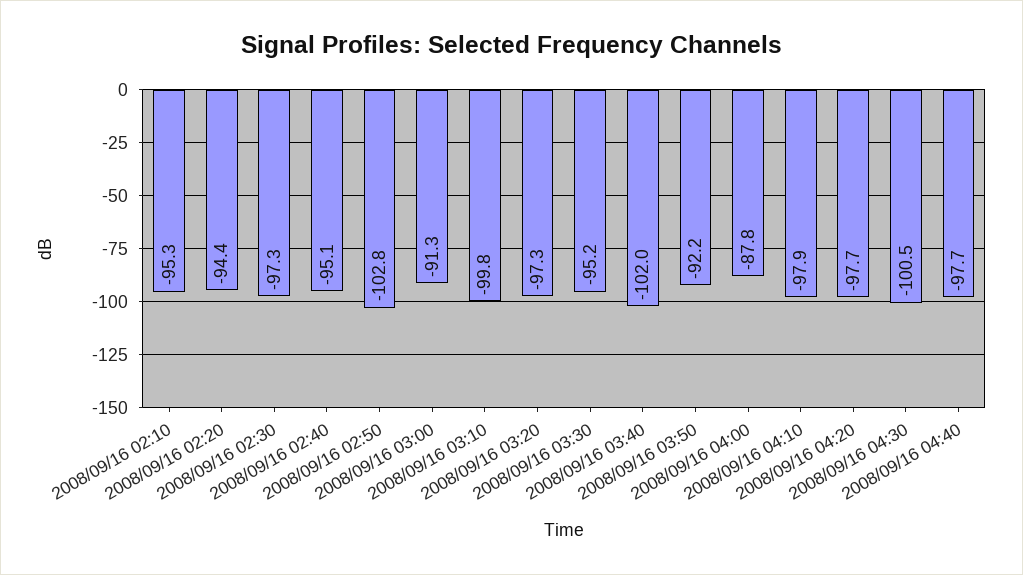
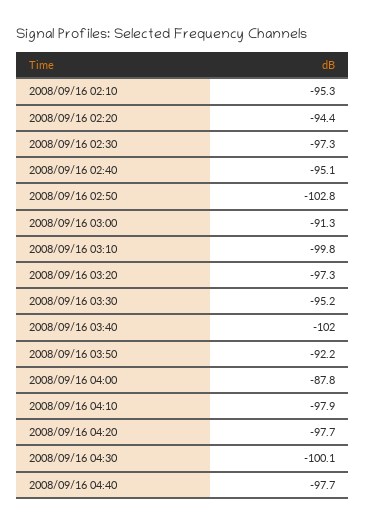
2008/09/16 04:30: -100.5 -> -100.1

